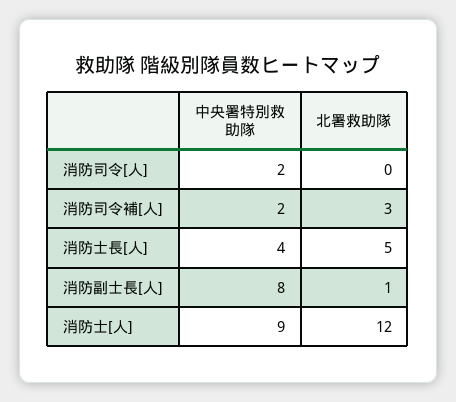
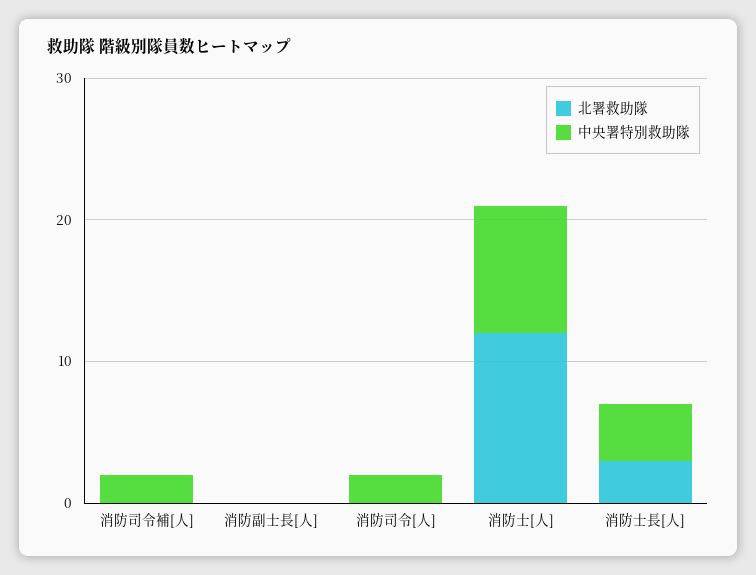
北署救助隊, 消防司令補[人]: 3 -> 0
北署救助隊, 消防士長[人]: 5 -> 3
中央署特別救助隊, 消防副士長[人]: 8 -> 0
北署救助隊, 消防副士長[人]: 1 -> 0

